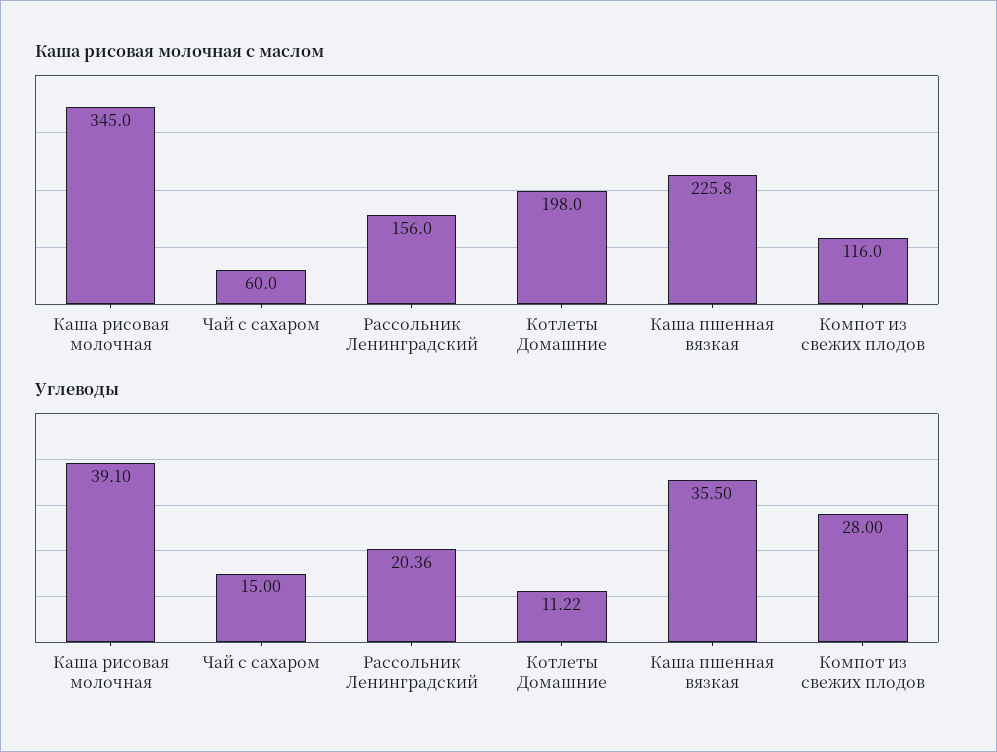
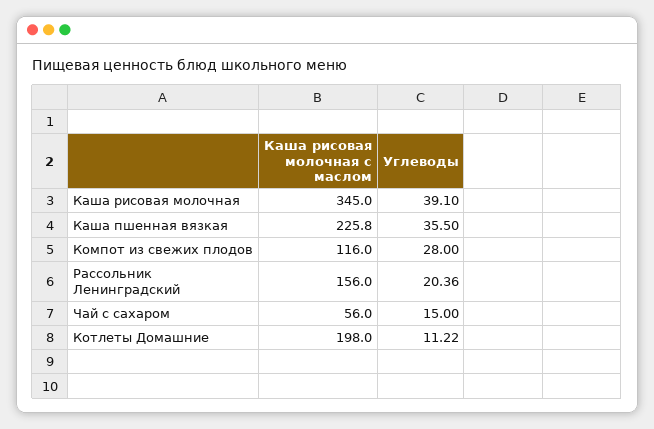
Каша рисовая молочная с маслом, Чай с сахаром: 60 -> 56

